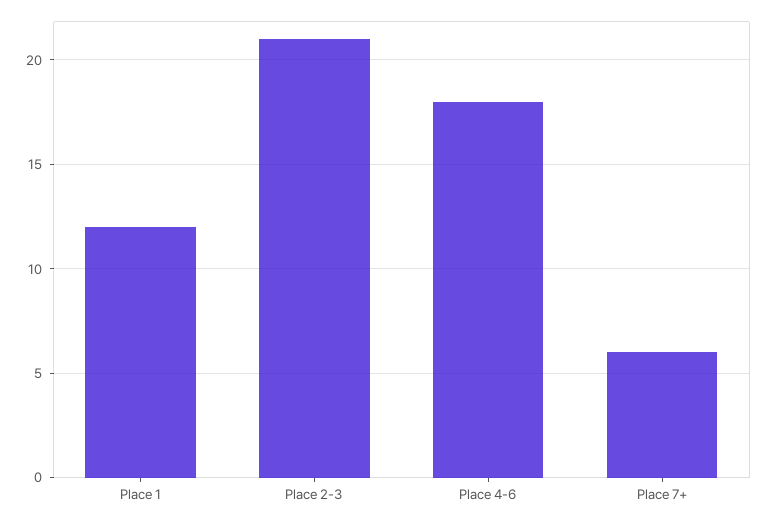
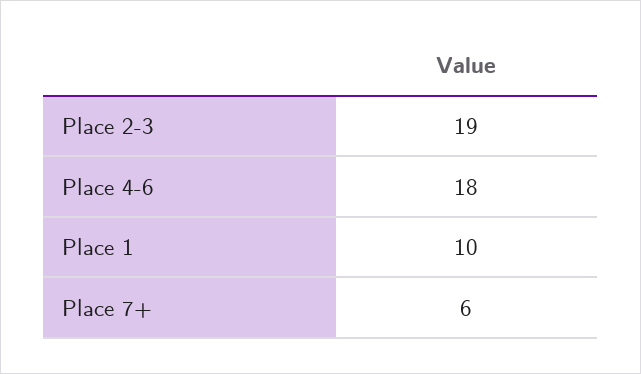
Place 1: 12 -> 10
Place 2-3: 21 -> 19

